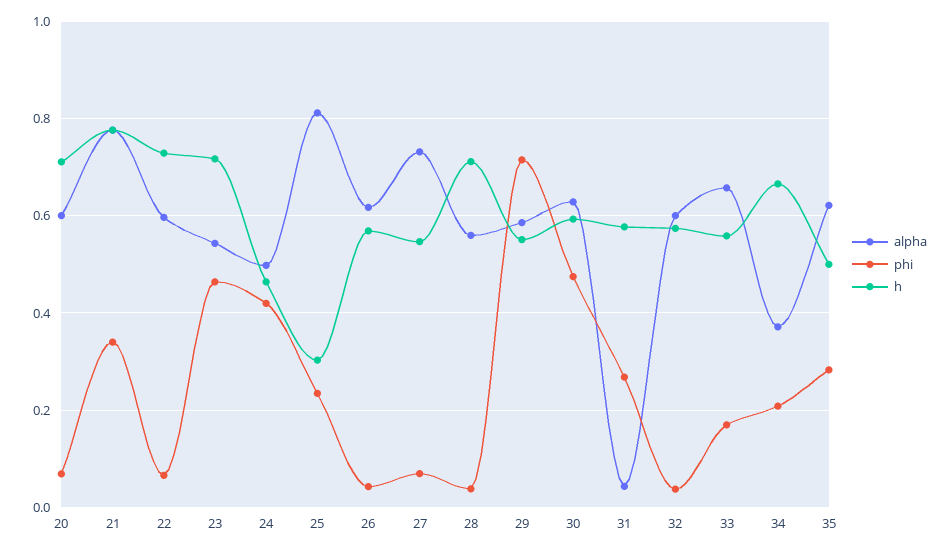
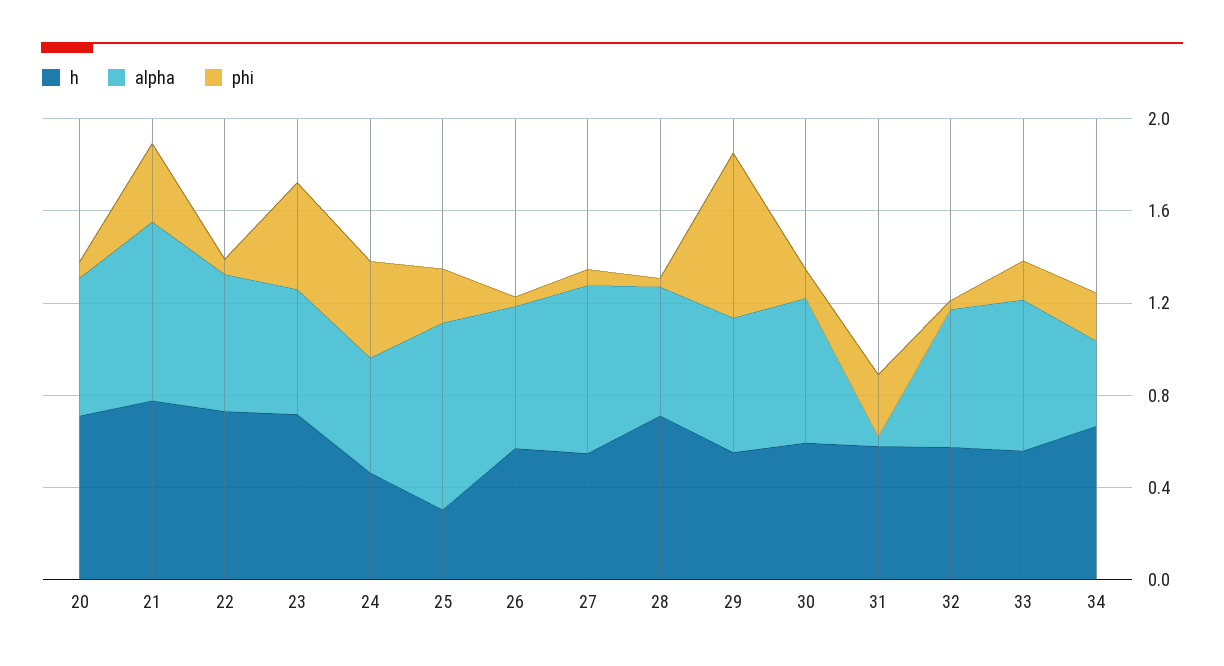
phi, 30: 0.48 -> 0.1
alpha, 35: 0.62 -> none
phi, 35: 0.28 -> none
h, 35: 0.5 -> none

